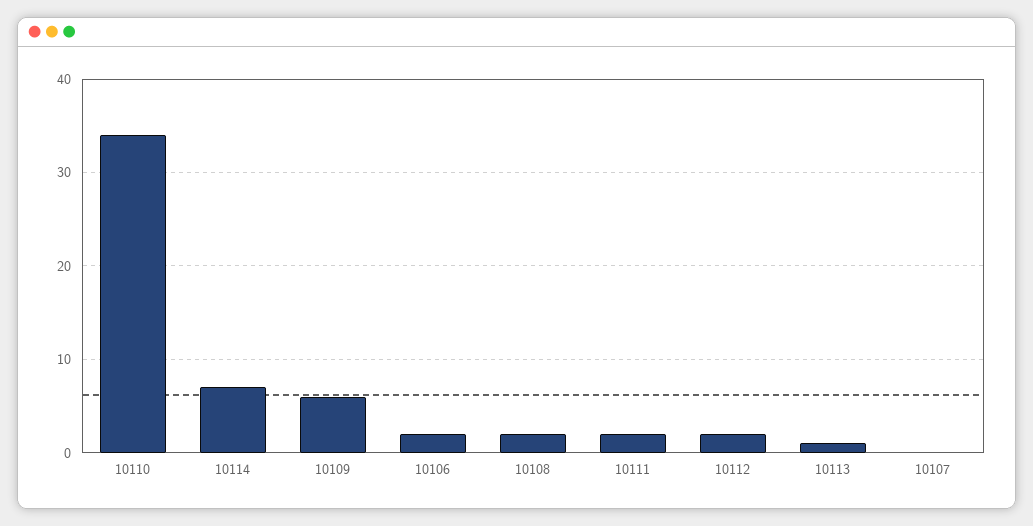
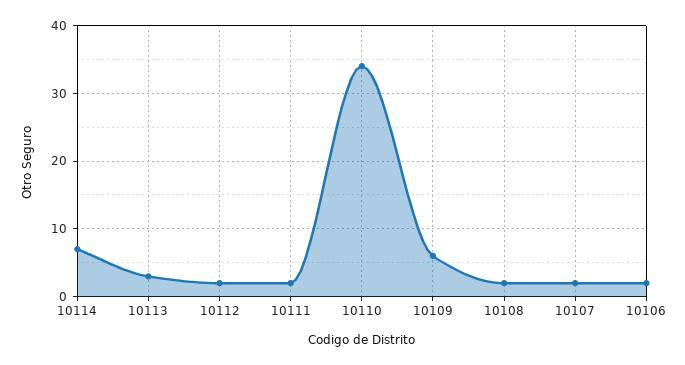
10113: 1 -> 3
10107: 0 -> 2

